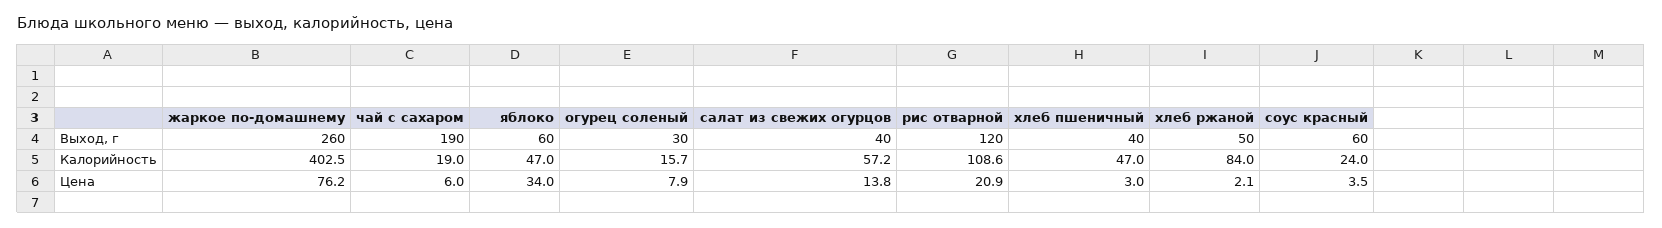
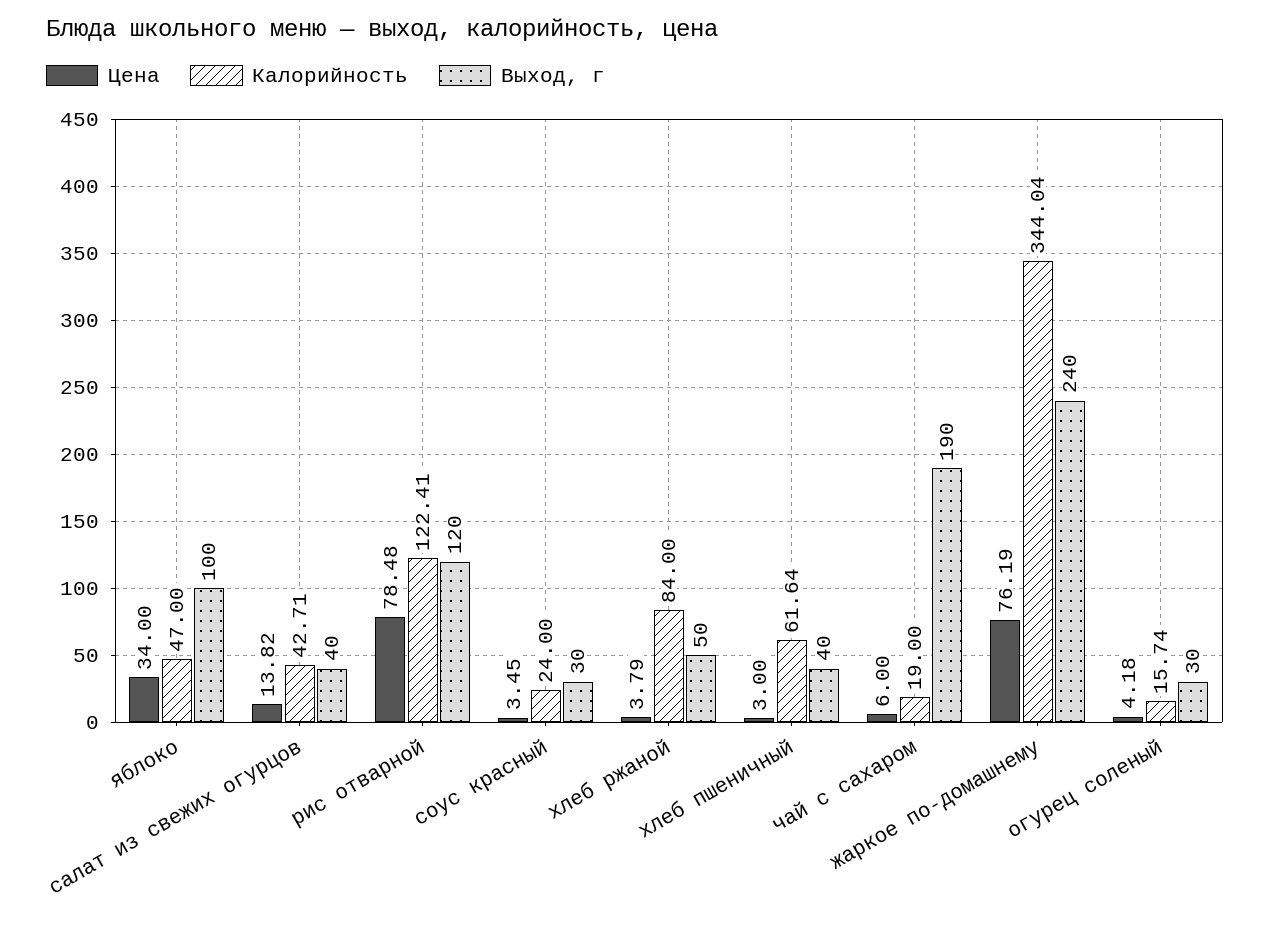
Выход, г, жаркое по-домашнему: 260 -> 240
Выход, г, яблоко: 60 -> 100
Выход, г, соус красный: 60 -> 30
Калорийность, жаркое по-домашнему: 402.5 -> 344.04
Калорийность, салат из свежих огурцов: 57.2 -> 42.71
Калорийность, рис отварной: 108.6 -> 122.41
Калорийность, хлеб пшеничный: 47 -> 61.64
Цена, огурец соленый: 7.9 -> 4.18
Цена, рис отварной: 20.9 -> 78.48
Цена, хлеб ржаной: 2.1 -> 3.79

